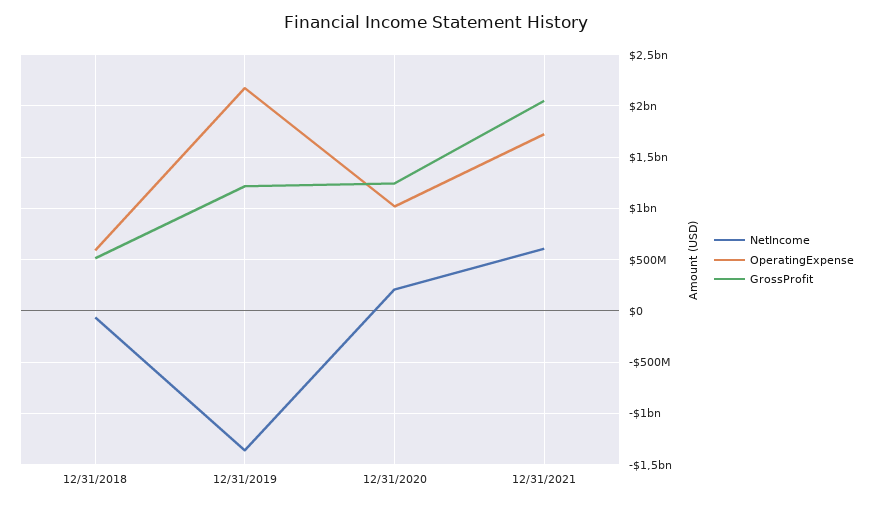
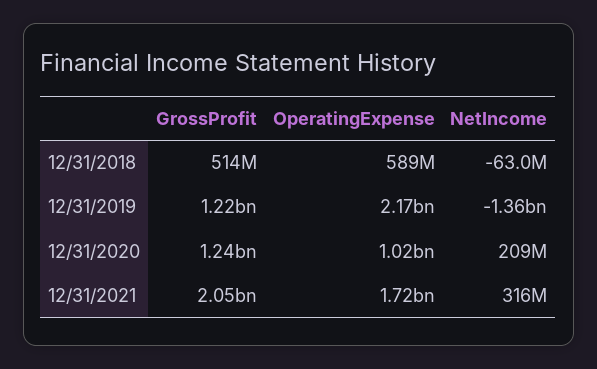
NetIncome, 12/31/2021: 600000000 -> 316000000

